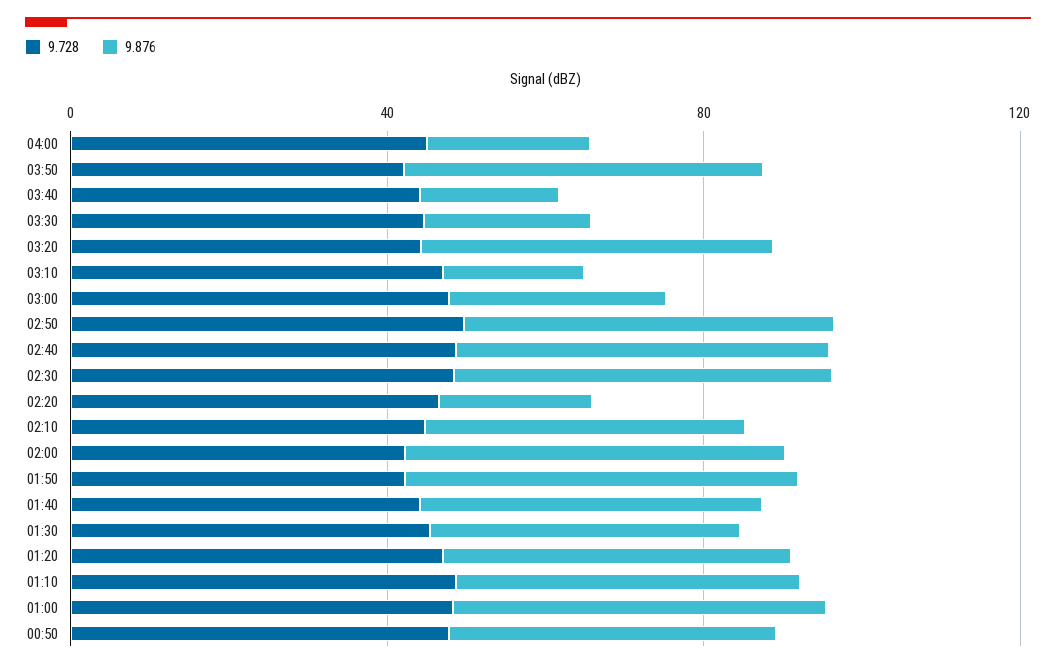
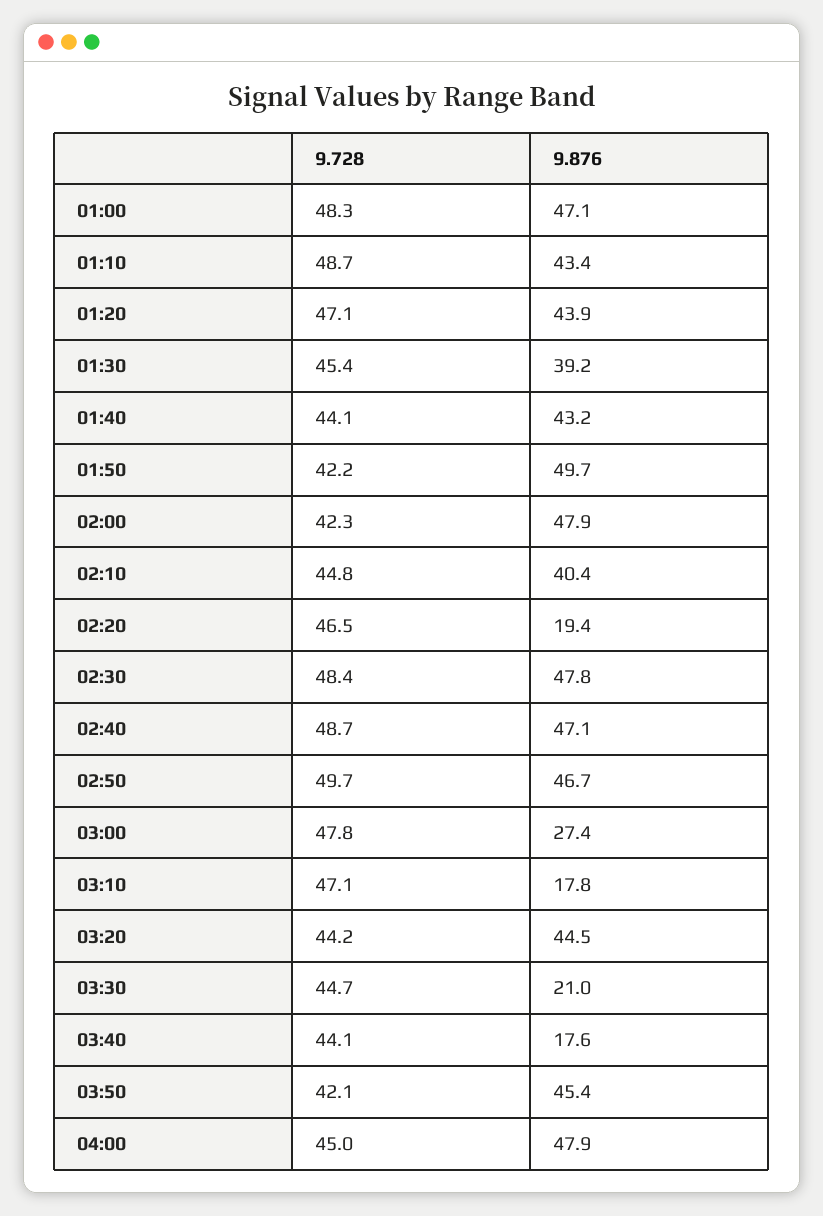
9.876, 04:00: 20 -> 47.9
9.728, 00:50: 50 -> none
9.876, 00:50: 40 -> none

